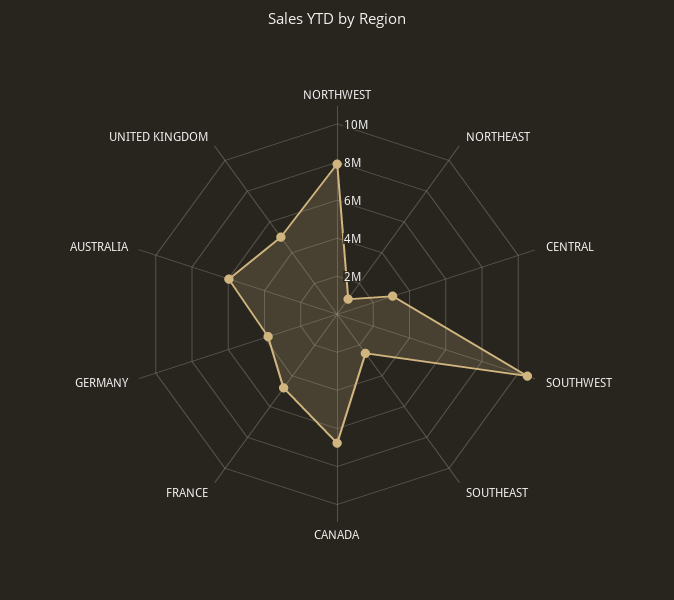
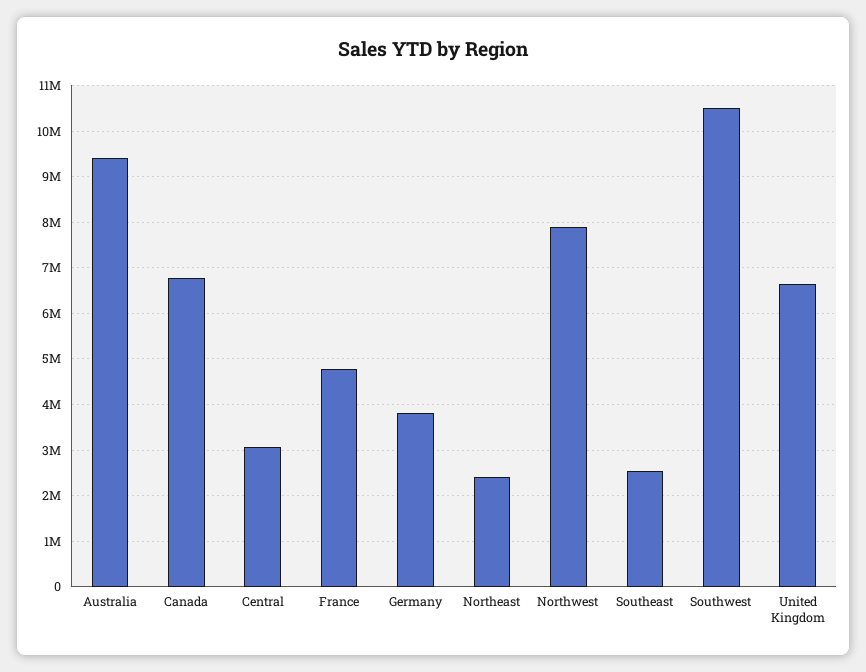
NORTHEAST: 1000000 -> 2400000
AUSTRALIA: 6000000 -> 9400000
UNITED KINGDOM: 5000000 -> 6600000

